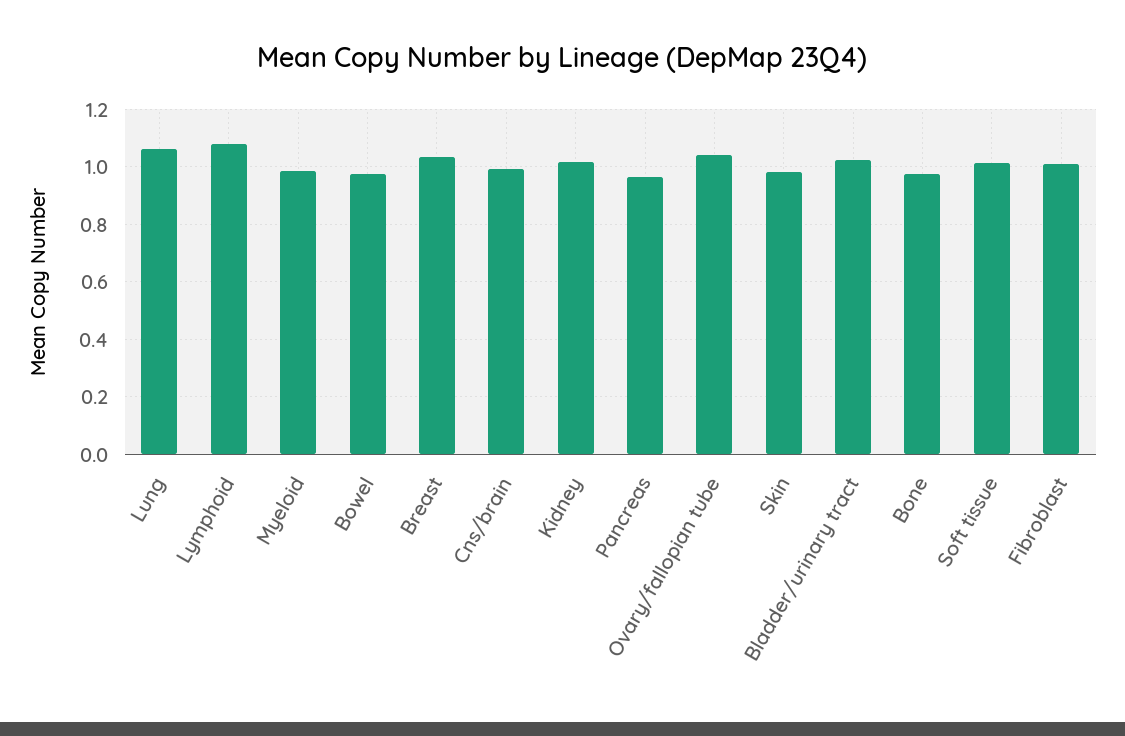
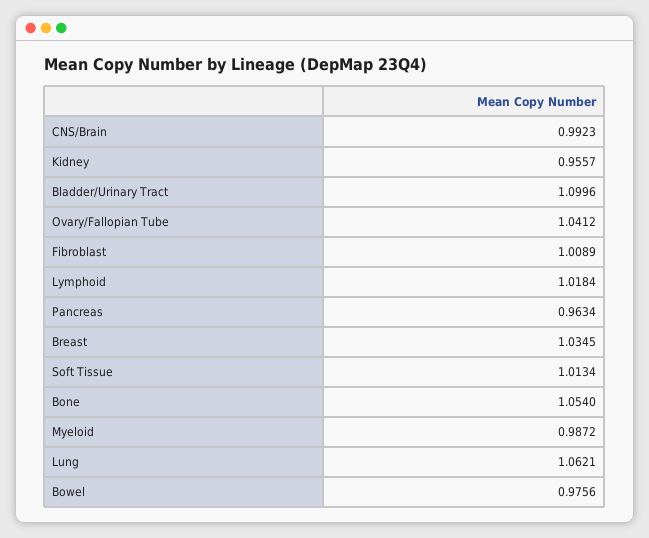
Lymphoid: 1.075 -> 1.0184
Kidney: 1.025 -> 0.9557
Skin: 0.975 -> none
Bladder/urinary tract: 1.025 -> 1.0996
Bone: 0.975 -> 1.054

